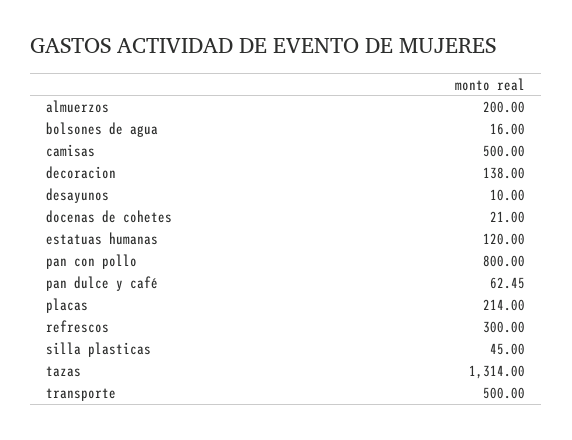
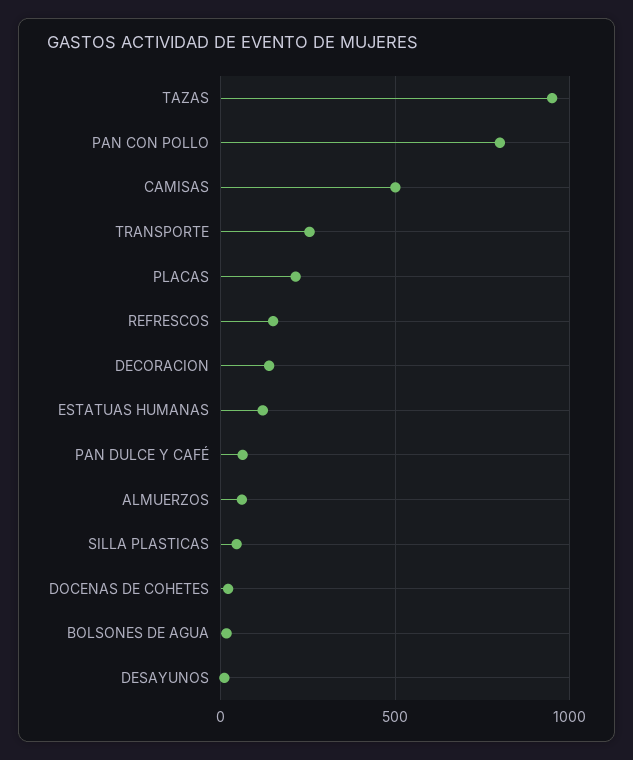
almuerzos: 200 -> 50
refrescos: 300 -> 150
tazas: 1314 -> 950
transporte: 500 -> 250

